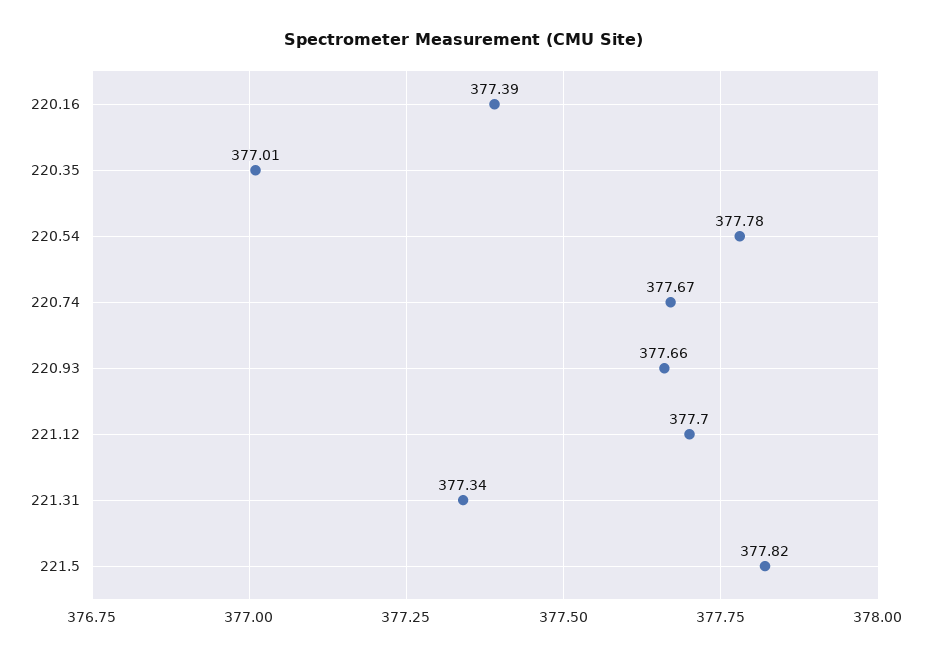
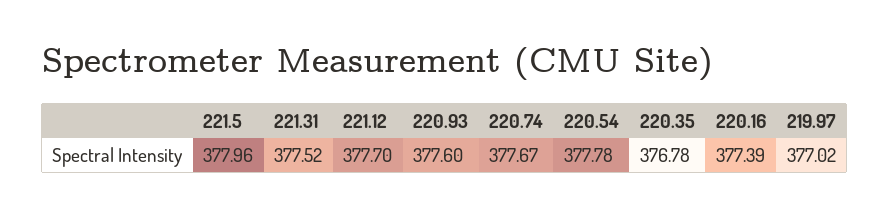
220.35: 377.01 -> 376.78
220.93: 377.66 -> 377.6
221.31: 377.34 -> 377.52
221.5: 377.82 -> 377.96
219.97: none -> 377.02

